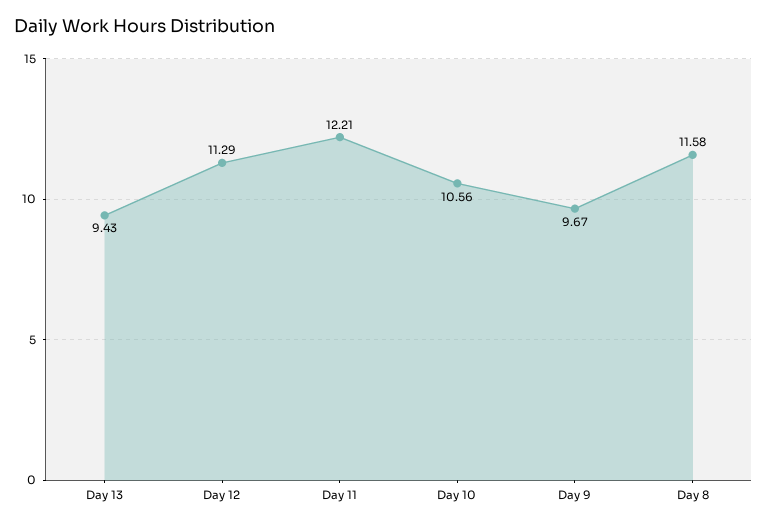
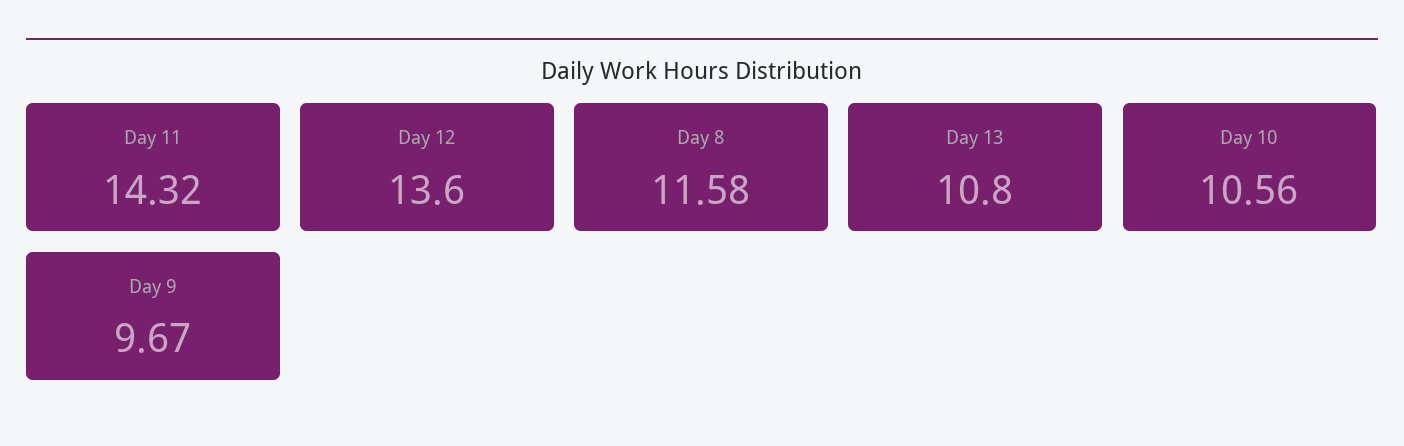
Day 13: 9.43 -> 10.8
Day 12: 11.29 -> 13.6
Day 11: 12.21 -> 14.32

